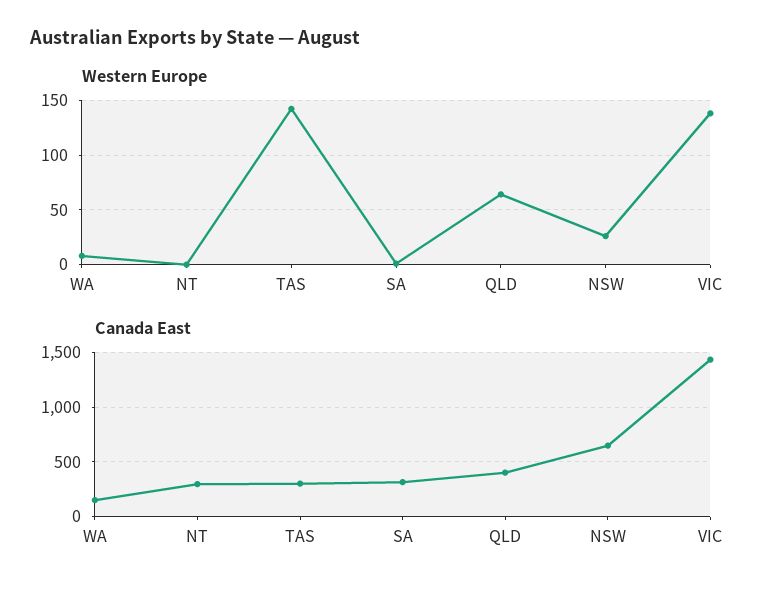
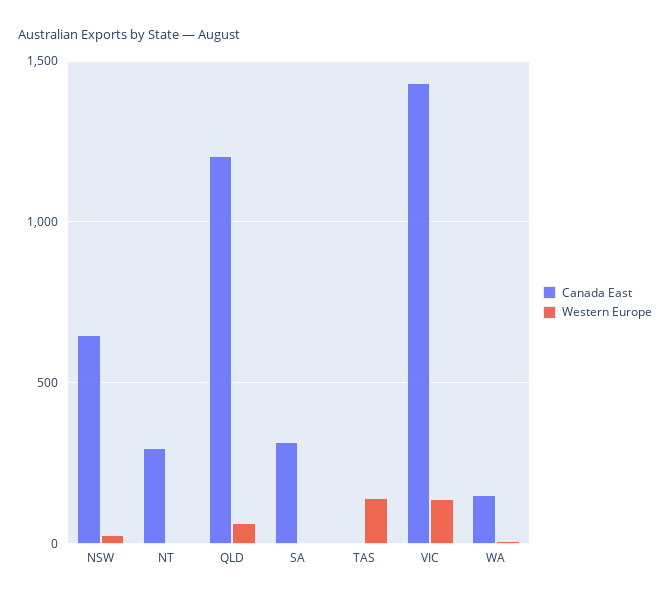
Canada East, TAS: 300 -> 0
Canada East, QLD: 400 -> 1200

